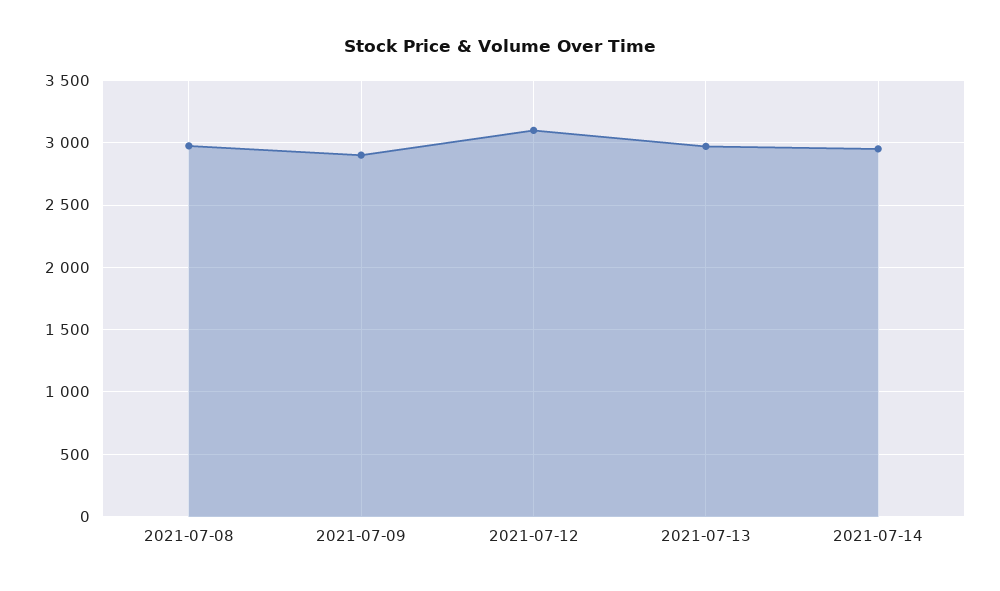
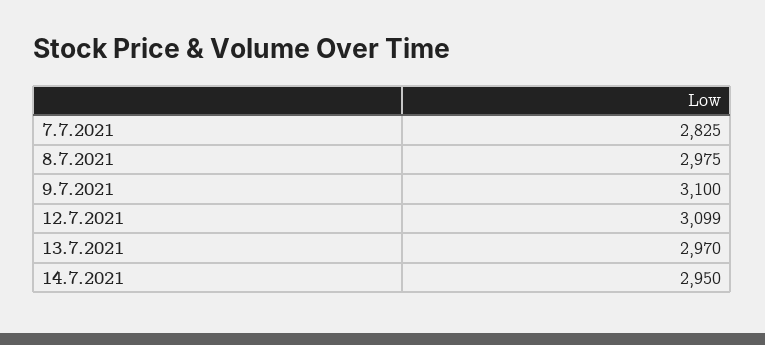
2021-07-09: 2900 -> 3100
7.7.2021: none -> 2825

